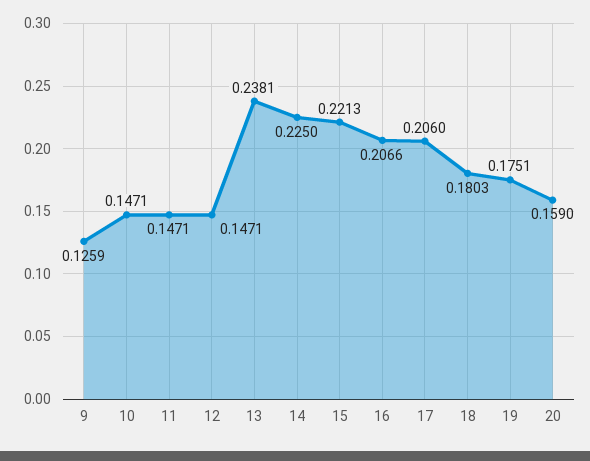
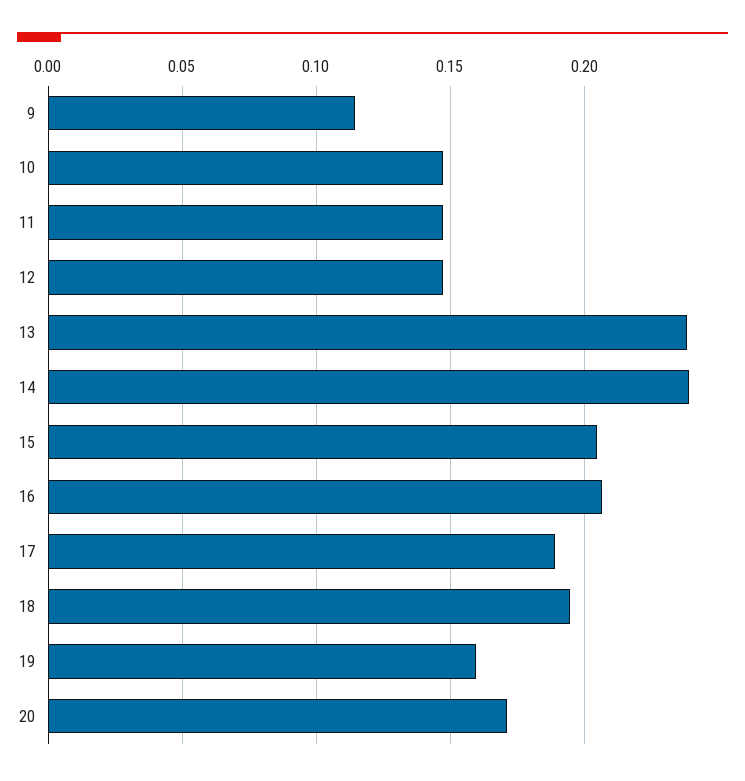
9: 0.1259 -> 0.115
14: 0.225 -> 0.24
15: 0.2213 -> 0.205
17: 0.206 -> 0.19
18: 0.1803 -> 0.195
19: 0.1751 -> 0.16
20: 0.159 -> 0.17

